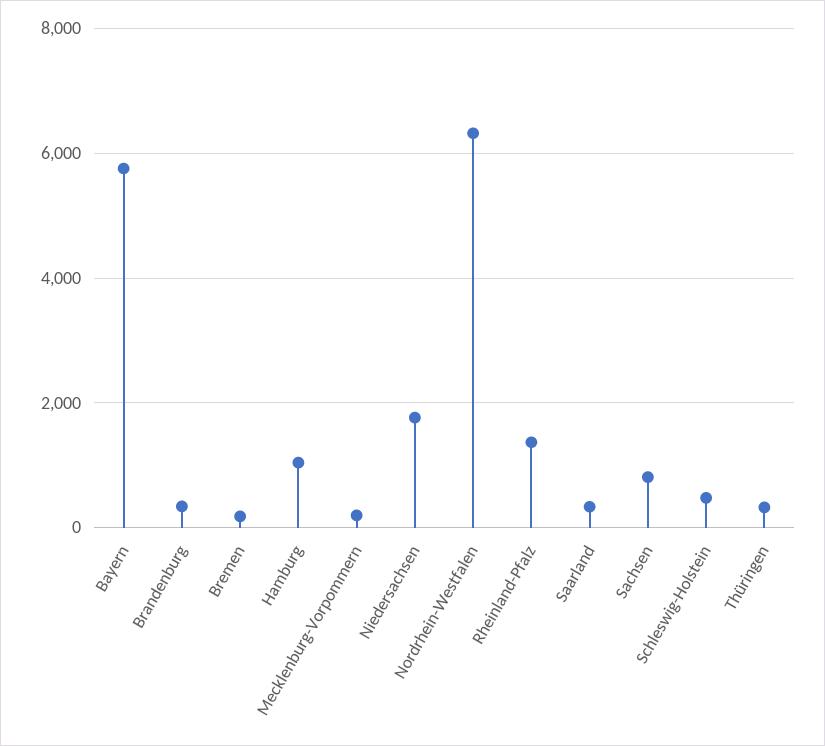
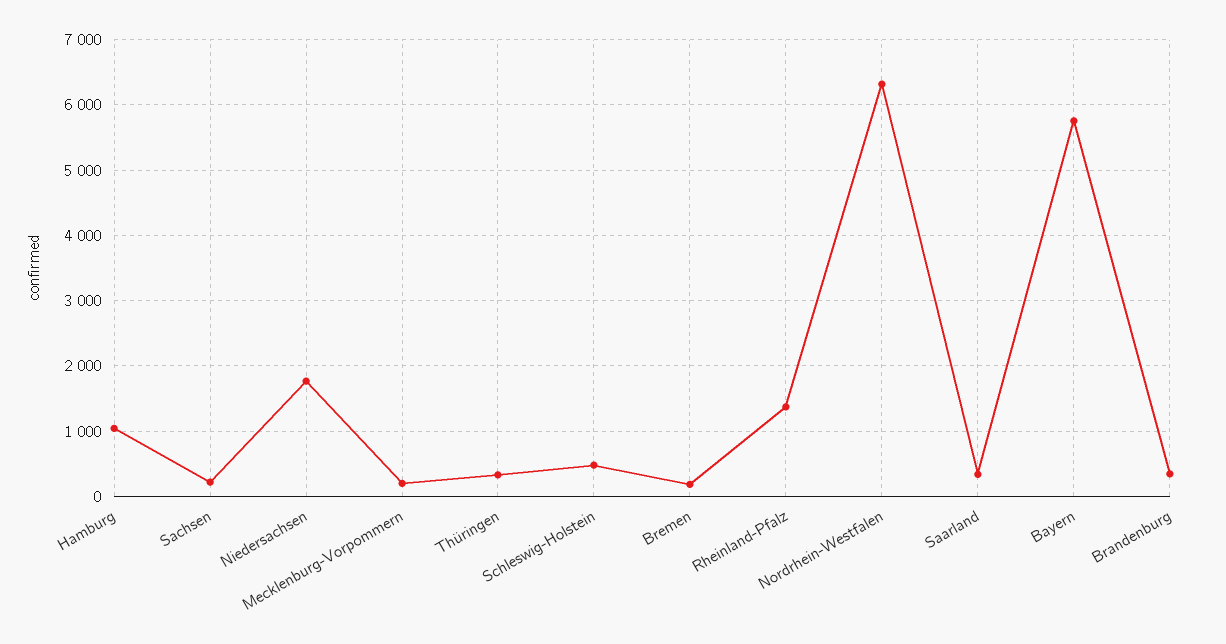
Sachsen: 800 -> 200

